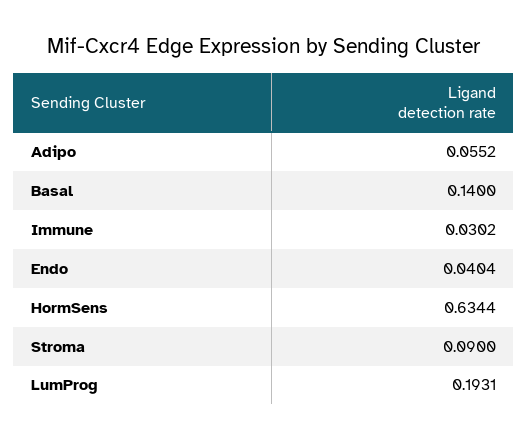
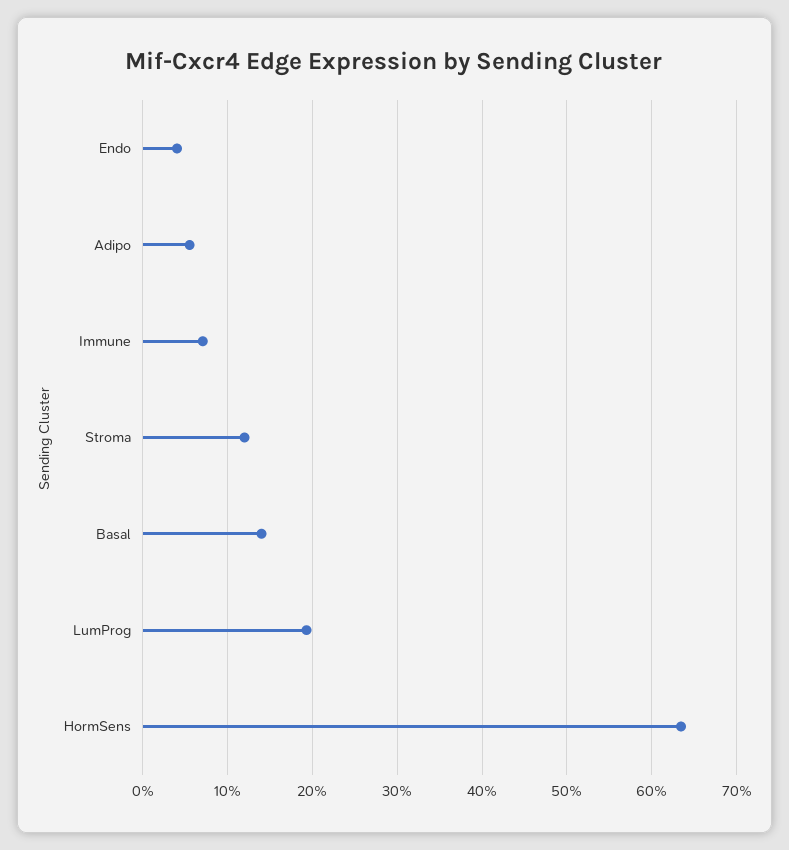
Immune: 0.0302 -> 0.07
Stroma: 0.09 -> 0.12

